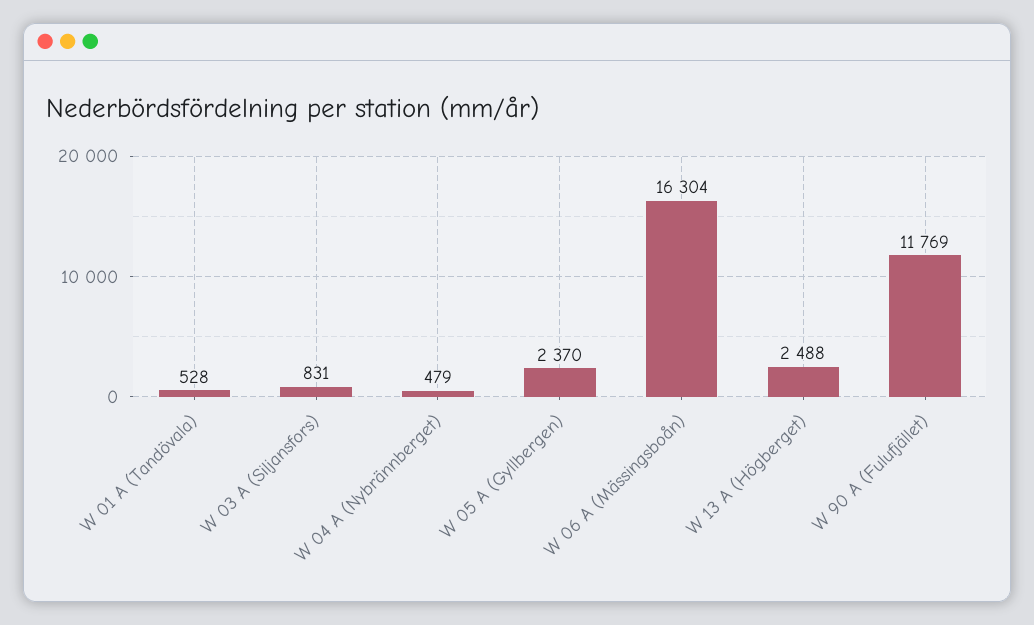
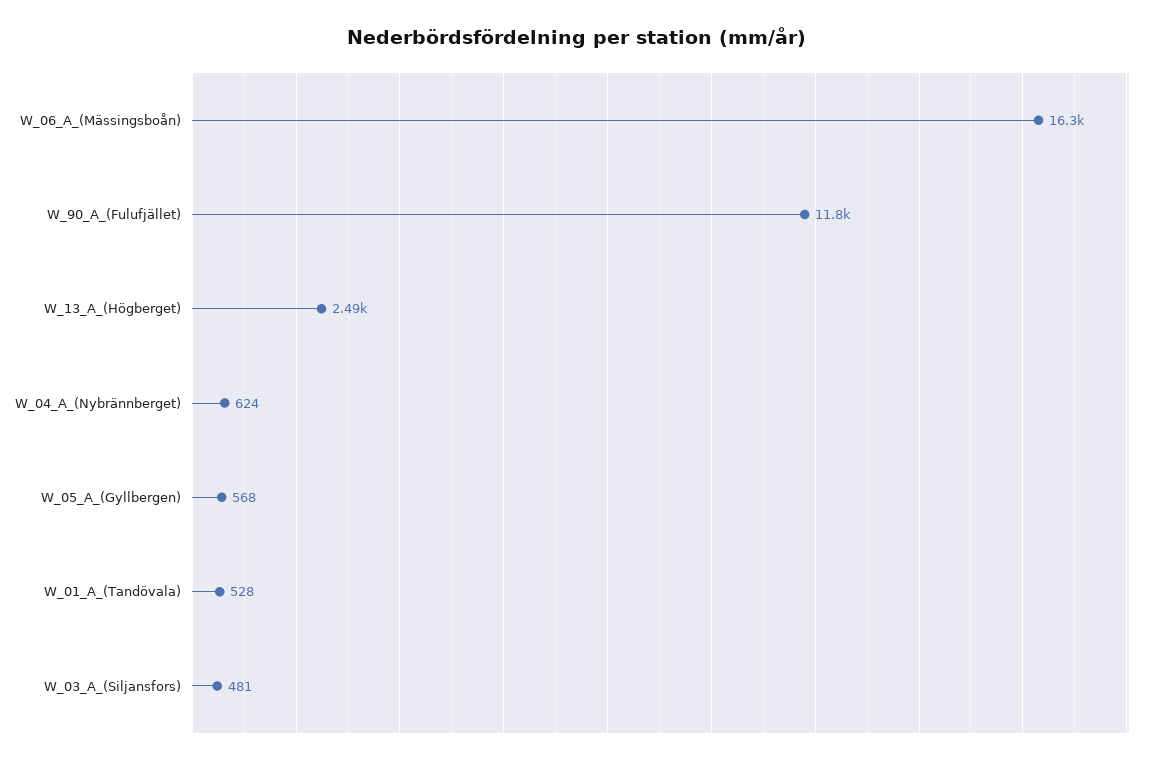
W 03 A (Siljansfors): 831 -> 481
W 04 A (Nybrännberget): 479 -> 624
W 05 A (Gyllbergen): 2370 -> 568

